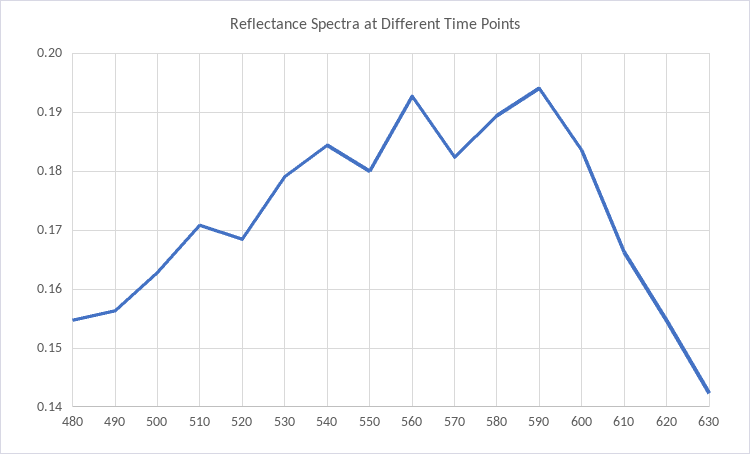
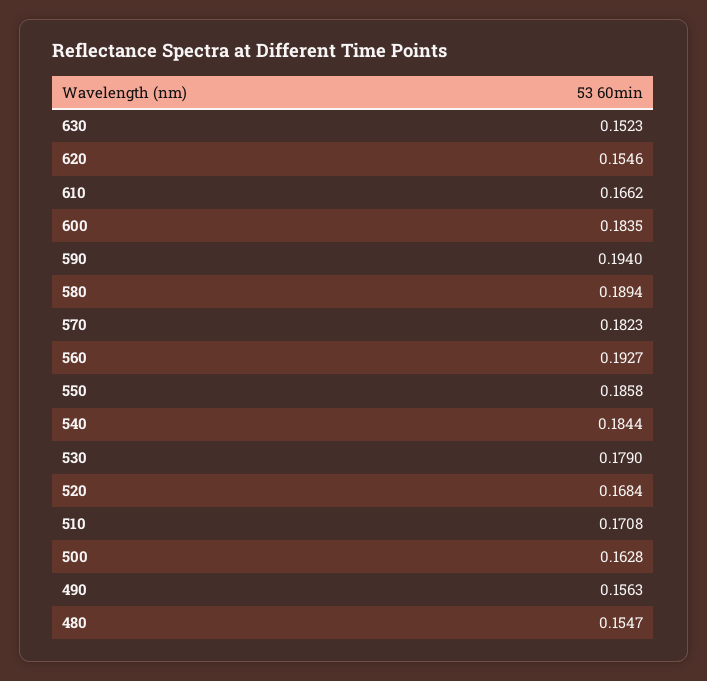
550: 0.18 -> 0.1858
630: 0.142 -> 0.1523

